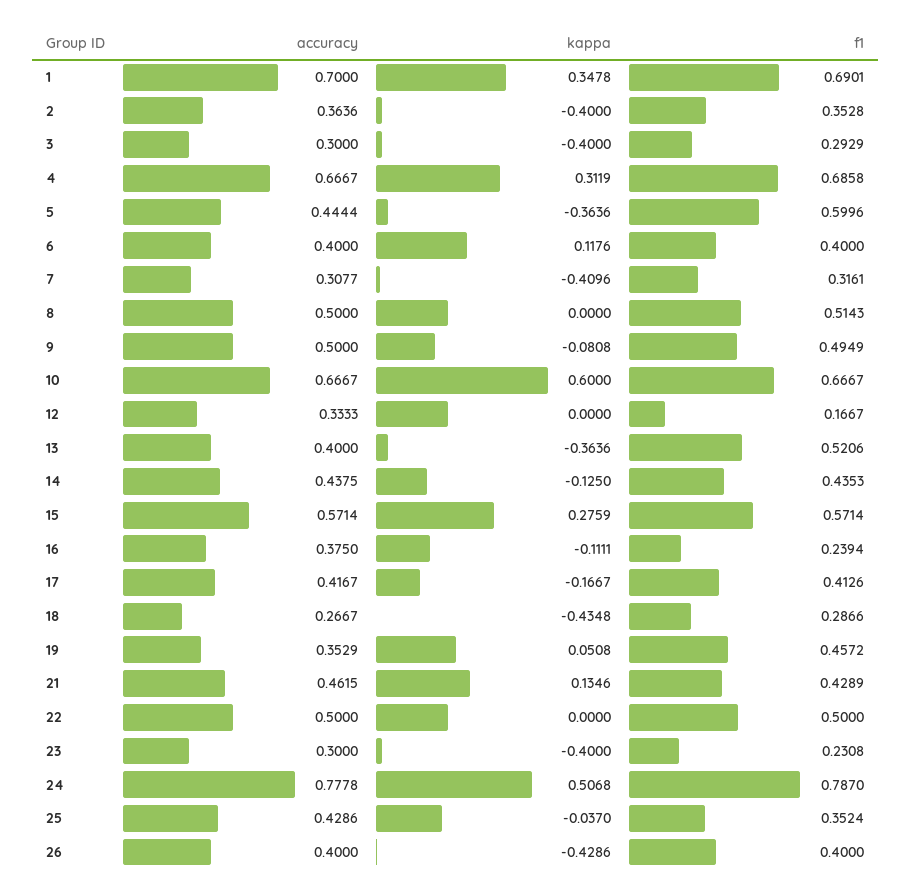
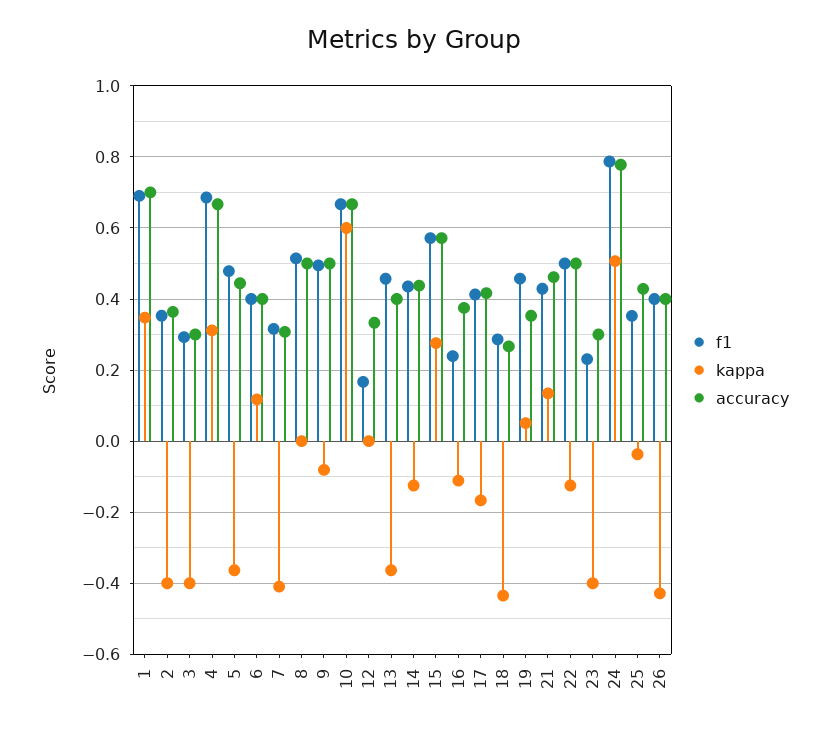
f1, 5: 0.5996 -> 0.48
f1, 13: 0.5206 -> 0.46
kappa, 22: 0 -> -0.12

